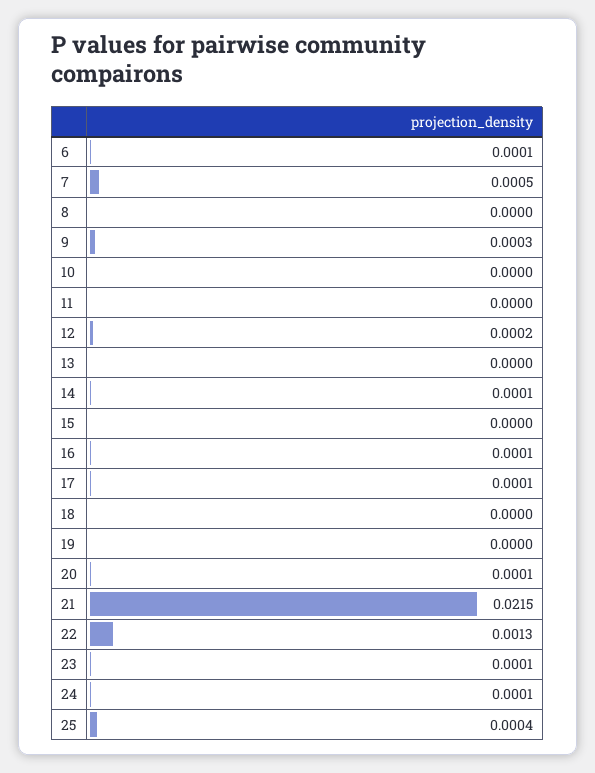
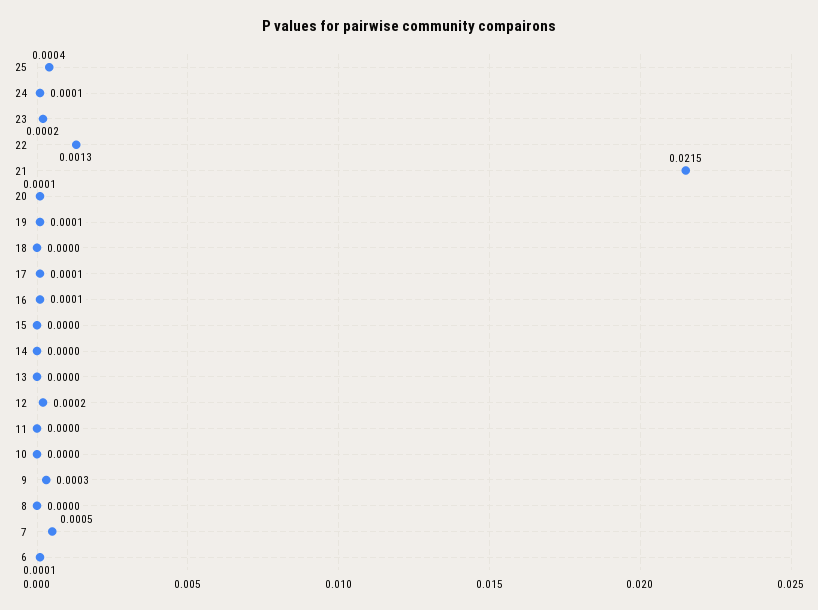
14: 0.0001 -> 0
19: 0 -> 0.0001
23: 0.0001 -> 0.0002

